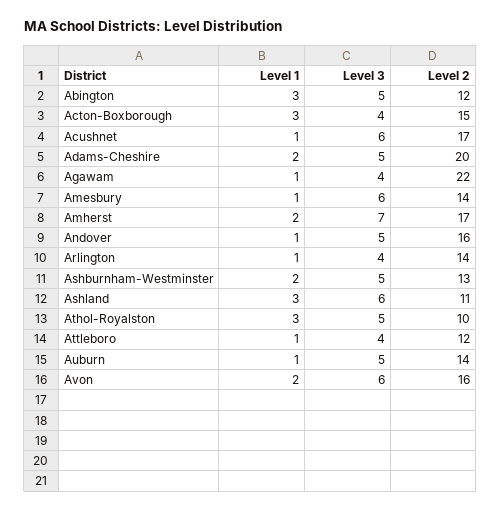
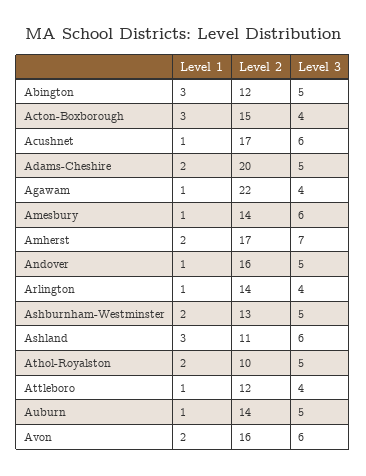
Level 1, Athol-Royalston: 3 -> 2

